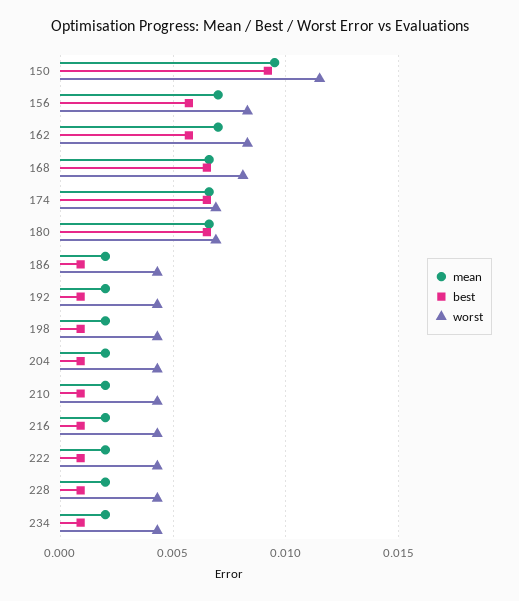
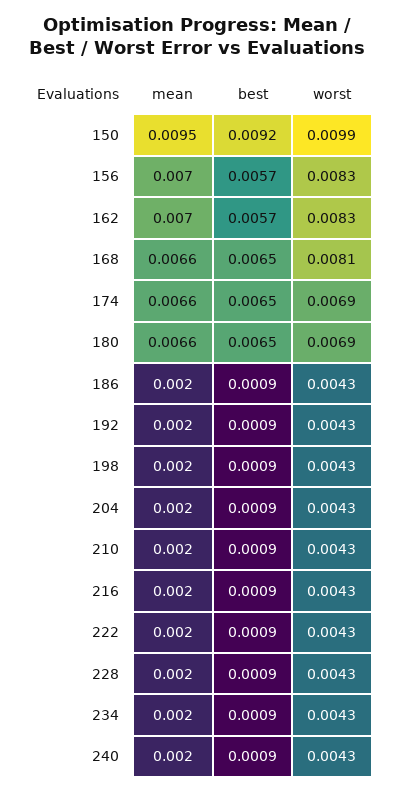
worst, 150: 0.0115 -> 0.0099
mean, 240: none -> 0.002
best, 240: none -> 0.0009
worst, 240: none -> 0.0043

